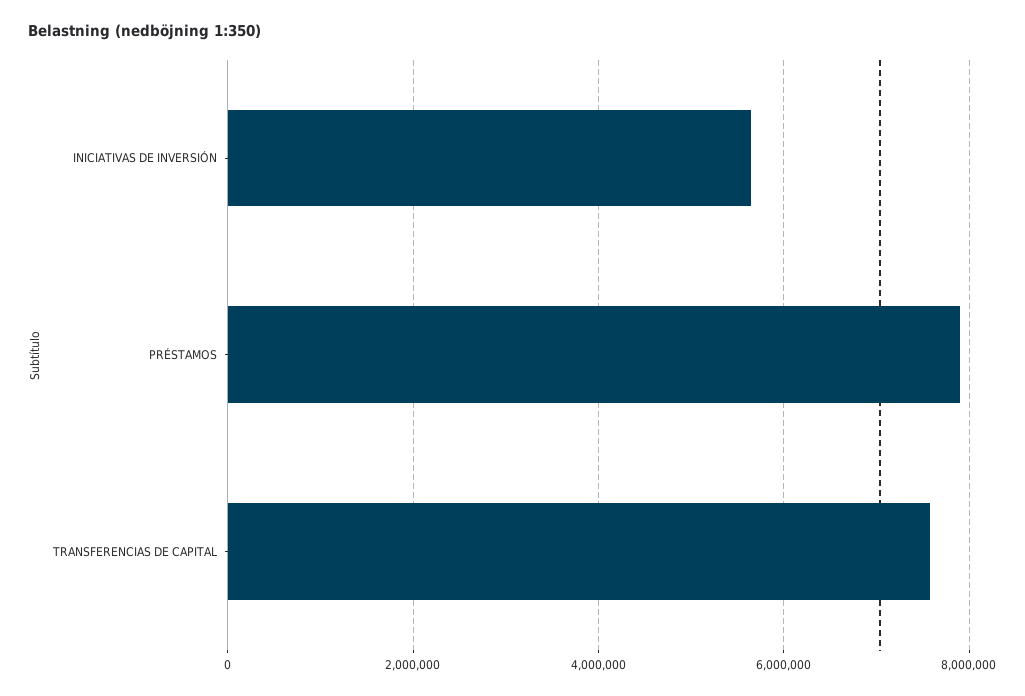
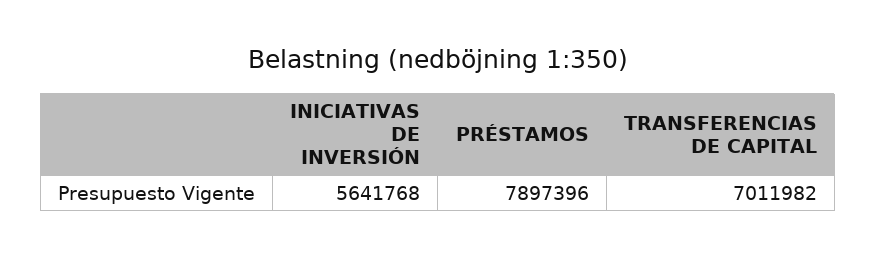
TRANSFERENCIAS DE CAPITAL: 7600000 -> 7011982

